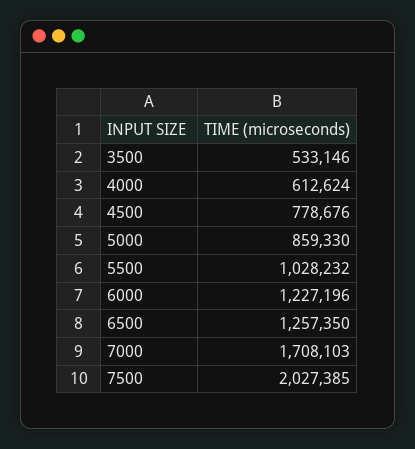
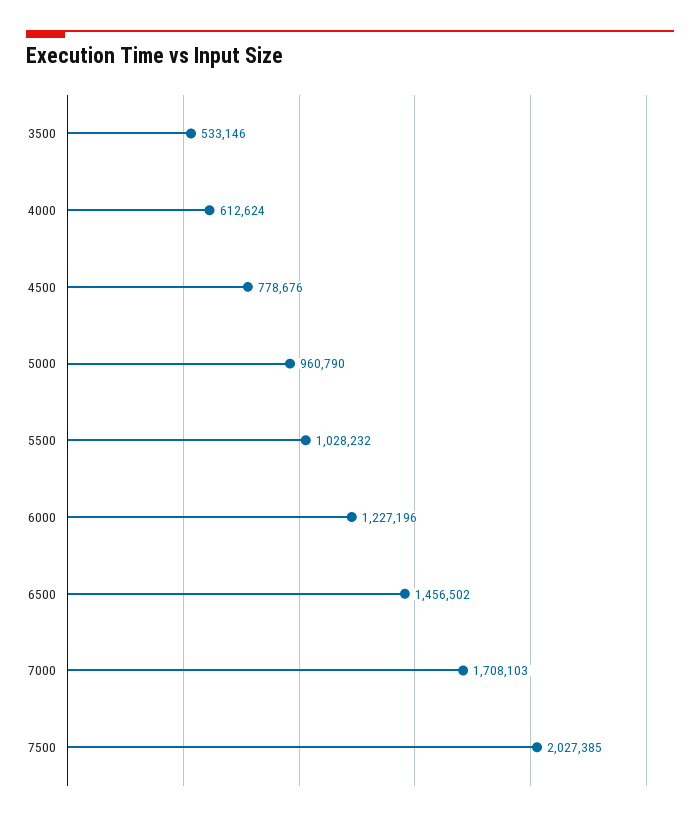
5000: 859330 -> 960790
6500: 1257350 -> 1456502

